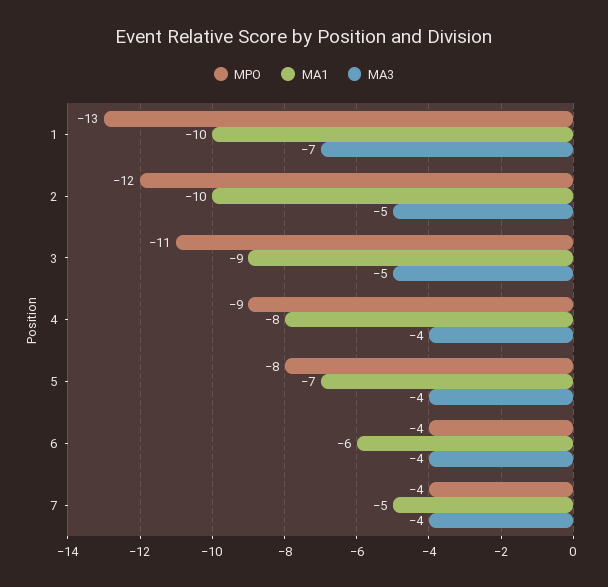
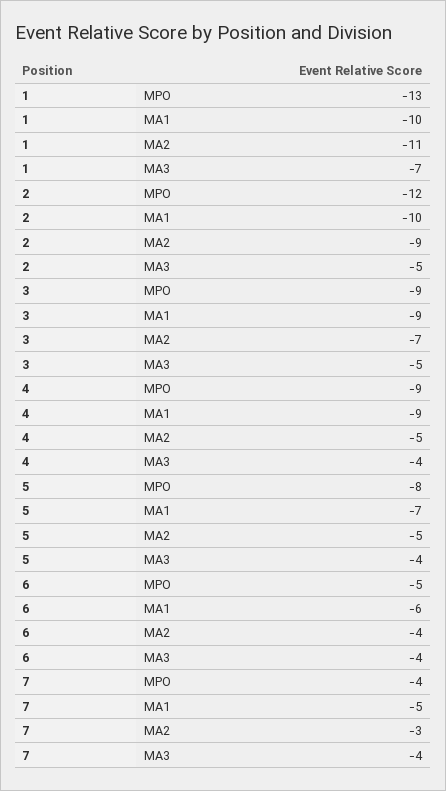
MPO, 3: -11 -> -9
MA1, 4: -8 -> -9
MPO, 6: -4 -> -5
MA2, 1: none -> -11
MA2, 2: none -> -9
MA2, 3: none -> -7
MA2, 4: none -> -5
MA2, 5: none -> -5
MA2, 6: none -> -4
MA2, 7: none -> -3

